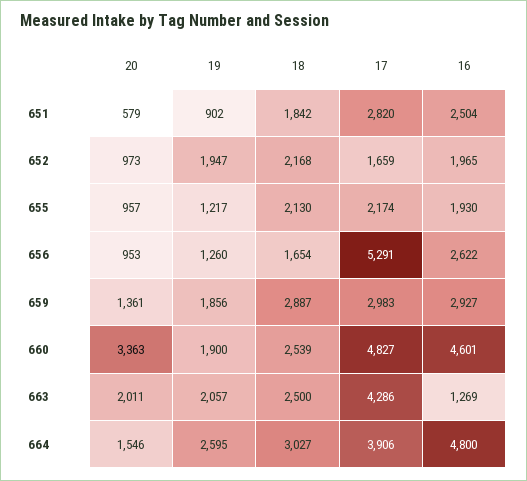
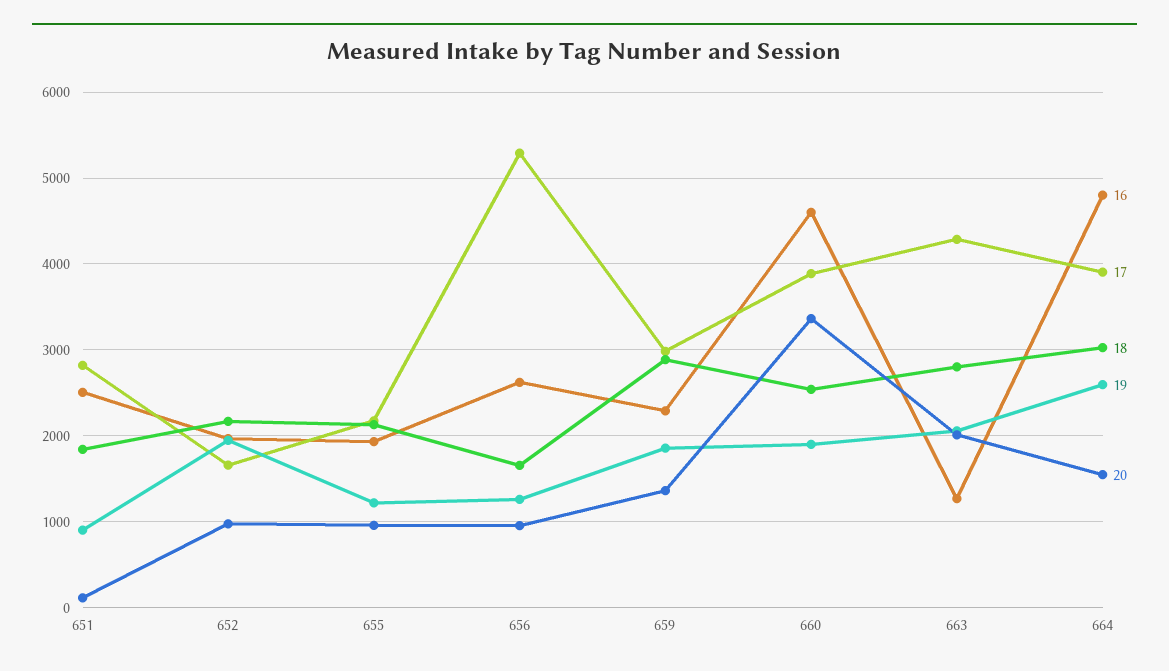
20, 651: 579 -> 100
16, 659: 2927 -> 2300
17, 660: 4827 -> 3900
18, 663: 2500 -> 2800

